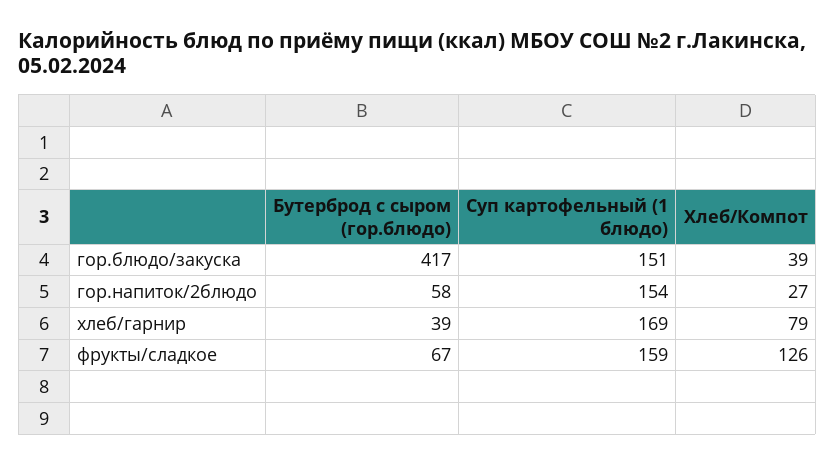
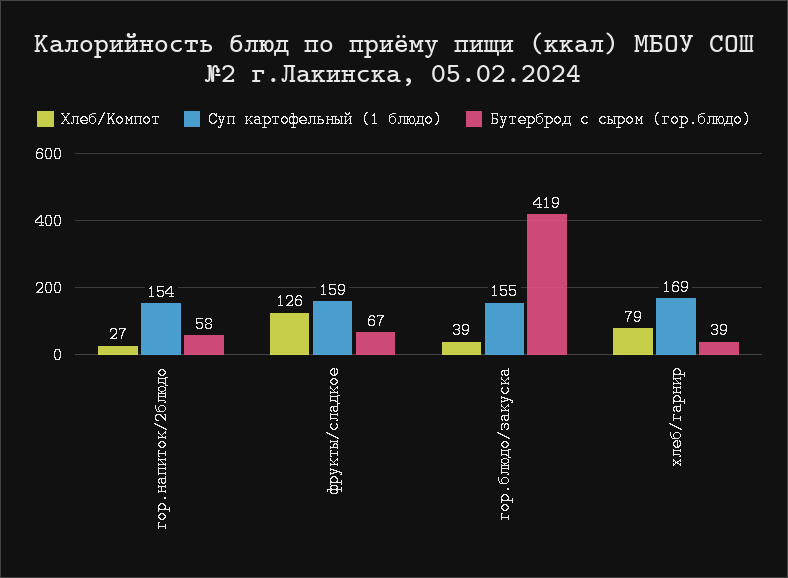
Бутерброд с сыром (гор.блюдо), гор.блюдо/закуска: 417 -> 419
Суп картофельный (1 блюдо), гор.блюдо/закуска: 151 -> 155

